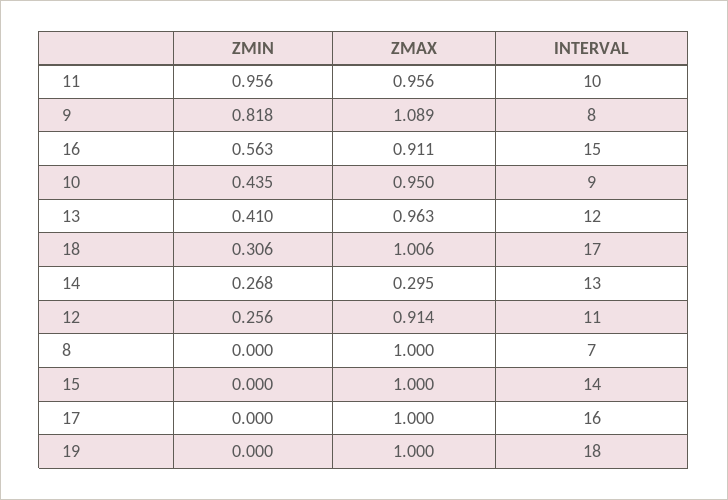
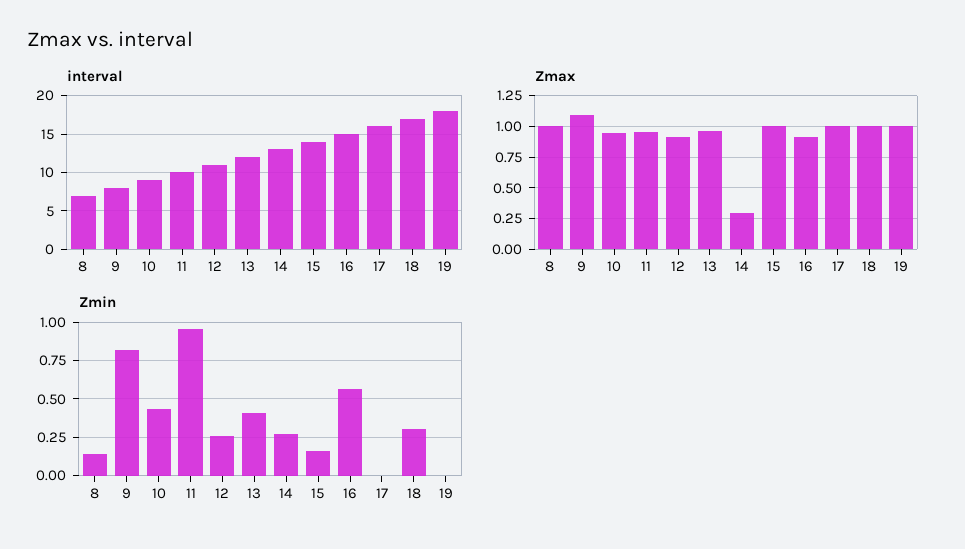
ZMIN, 8: 0 -> 0.15
ZMIN, 15: 0 -> 0.15

